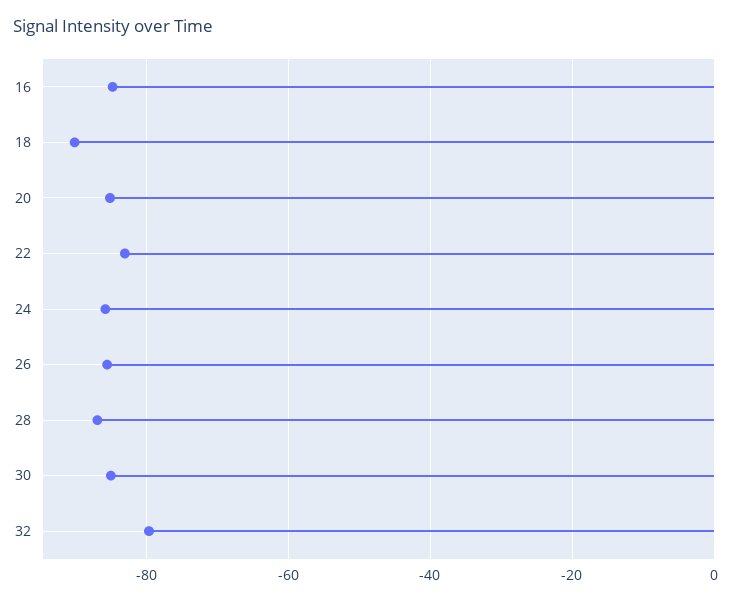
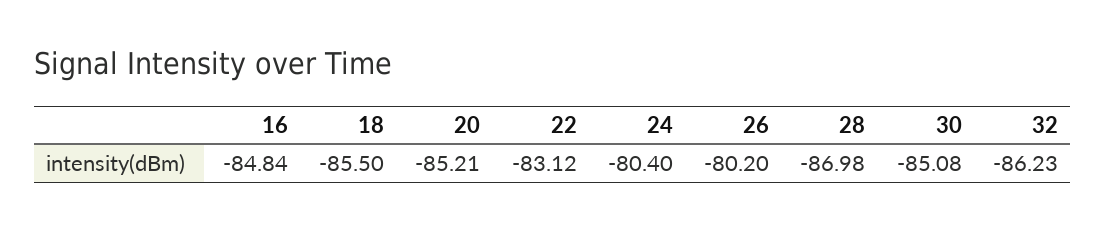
18: -90 -> -85.5
24: -86 -> -80.4
26: -86 -> -80.2
32: -80 -> -86.23

